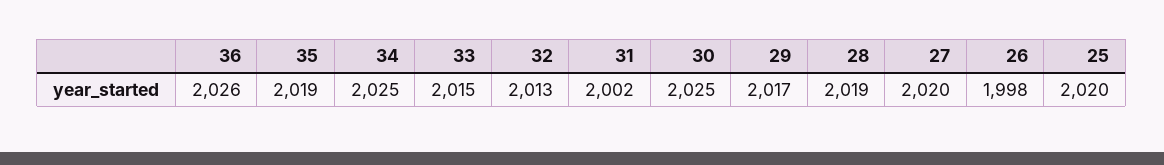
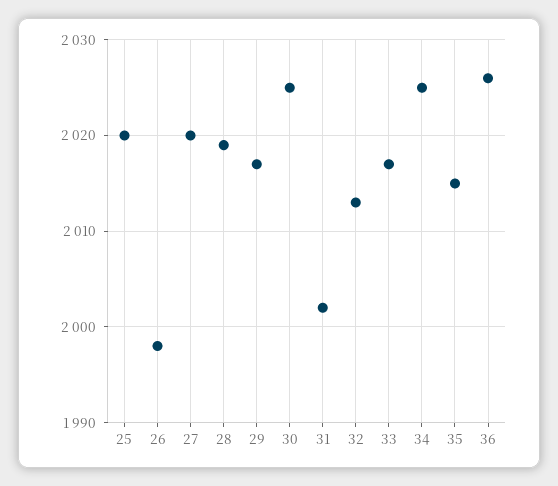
35: 2019 -> 2015
33: 2015 -> 2017

